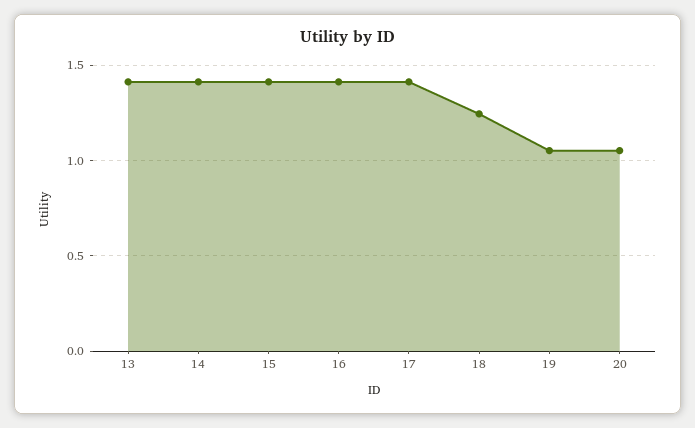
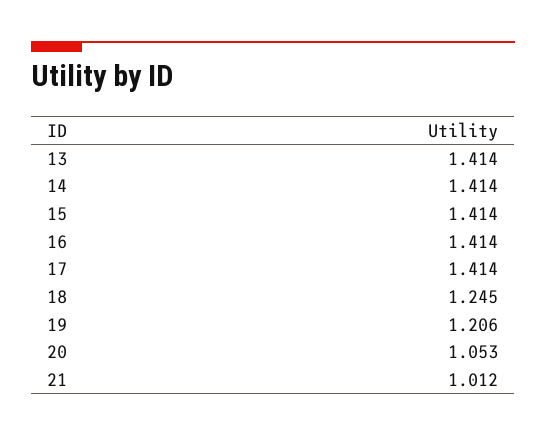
19: 1.05 -> 1.206
21: none -> 1.012

